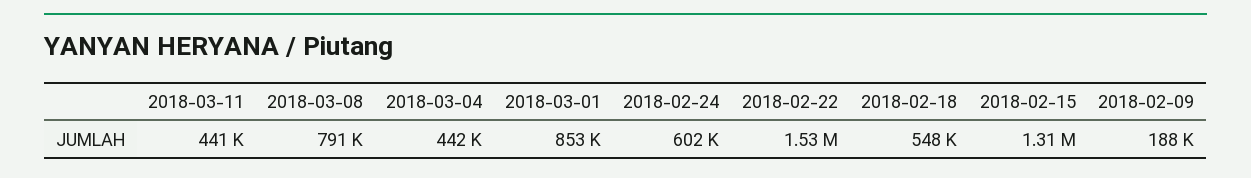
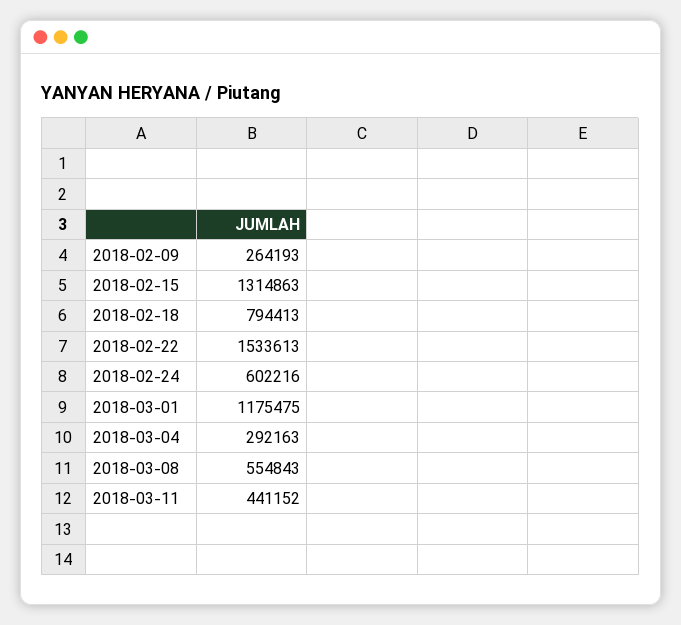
2018-03-08: 791000 -> 554843
2018-03-04: 442000 -> 292163
2018-03-01: 853000 -> 1175475
2018-02-18: 548000 -> 794413
2018-02-09: 188000 -> 264193

